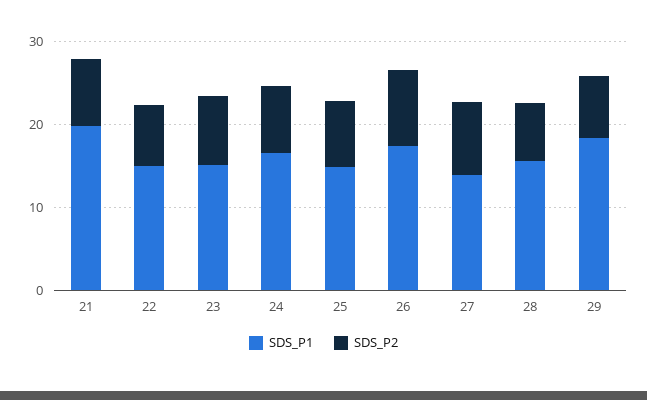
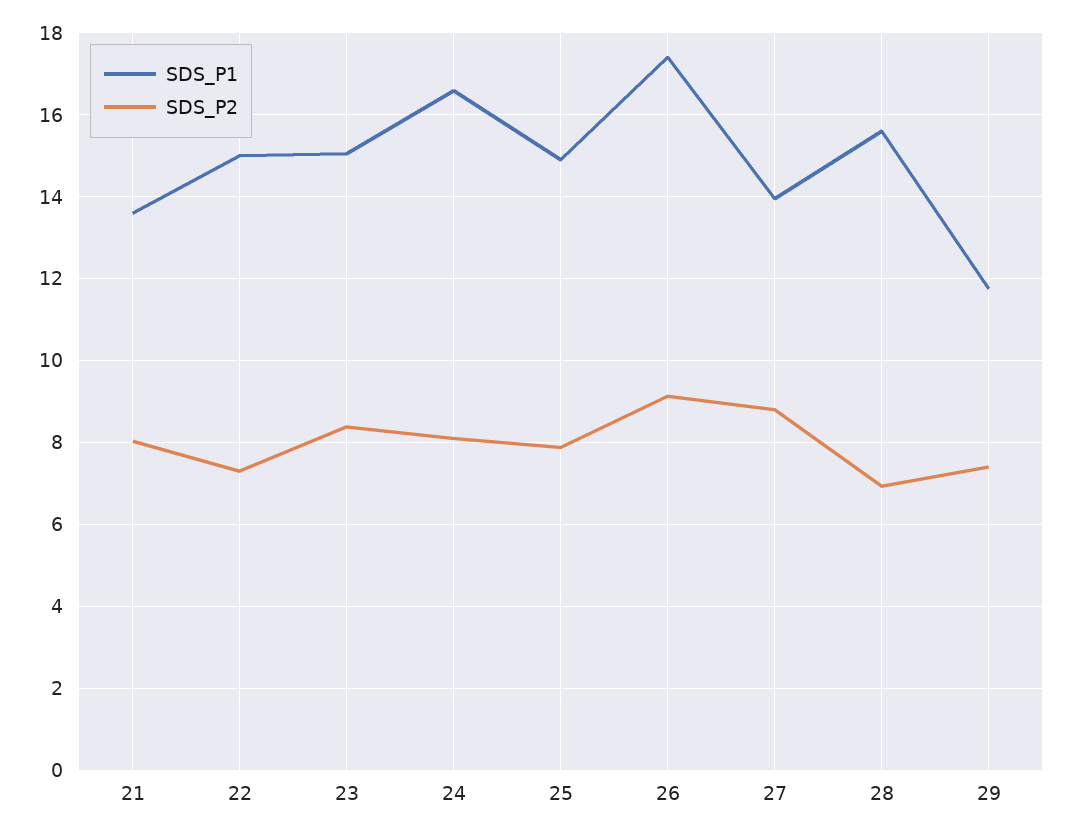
SDS_P1, 21: 20 -> 13.6
SDS_P1, 29: 18 -> 11.8

